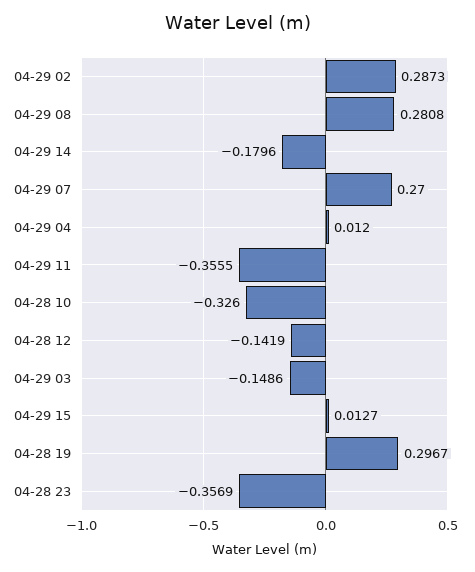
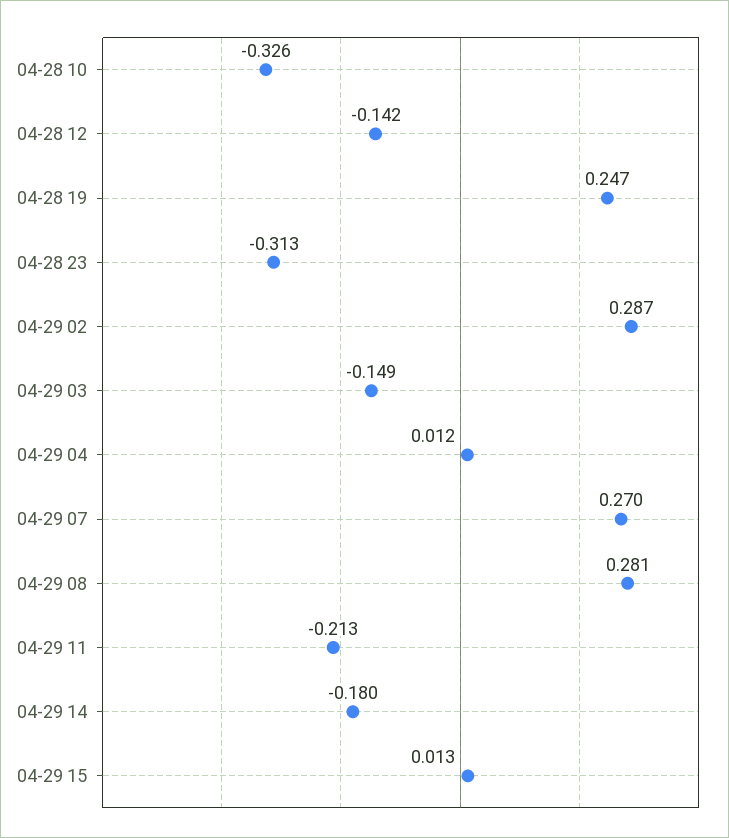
04-29 11: -0.3555 -> -0.213
04-28 19: 0.2967 -> 0.247
04-28 23: -0.3569 -> -0.313

